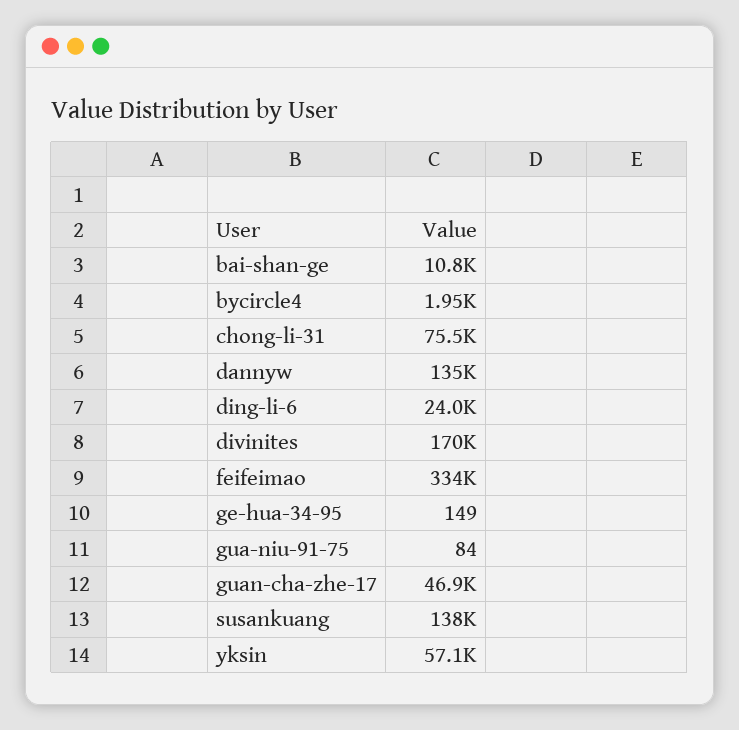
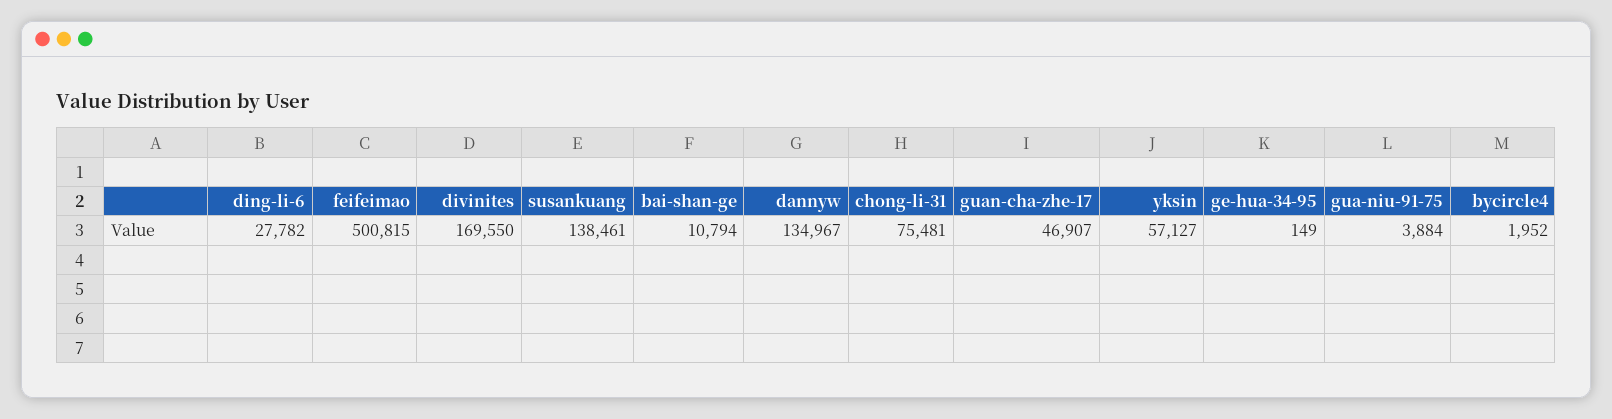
ding-li-6: 24000 -> 27782
feifeimao: 334000 -> 500815
gua-niu-91-75: 84 -> 3884

